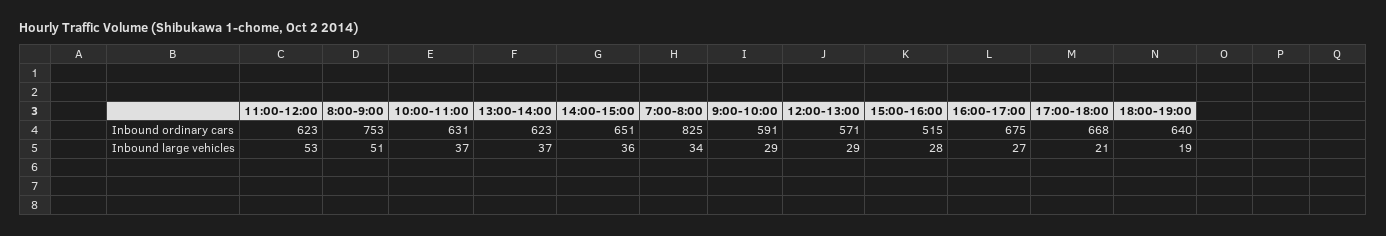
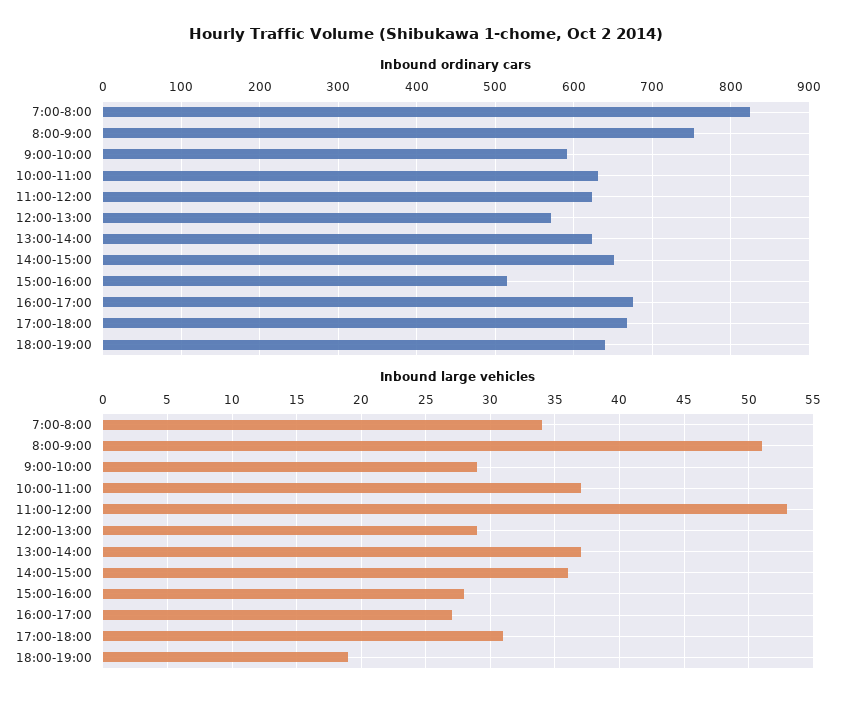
Inbound large vehicles, 17:00-18:00: 21 -> 31

